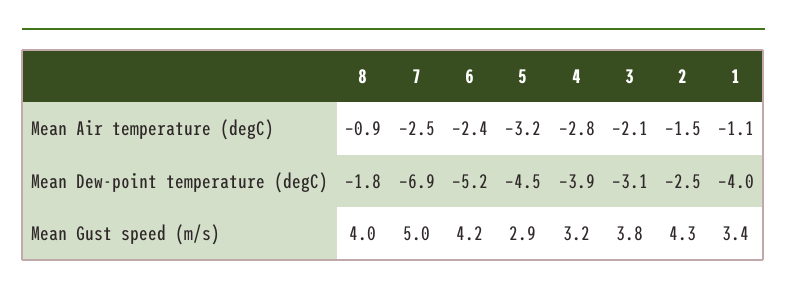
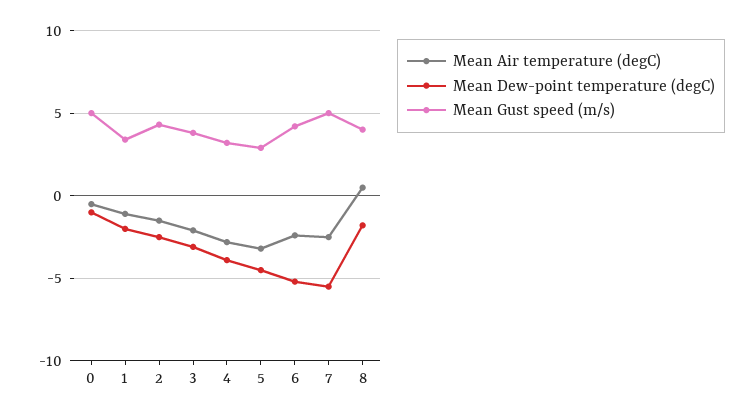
Mean Air temperature (degC), 8: -0.9 -> 0.5
Mean Dew-point temperature (degC), 7: -6.9 -> -5.5
Mean Dew-point temperature (degC), 1: -4 -> -2
Mean Air temperature (degC), 0: none -> -0.5
Mean Dew-point temperature (degC), 0: none -> -1
Mean Gust speed (m/s), 0: none -> 5

